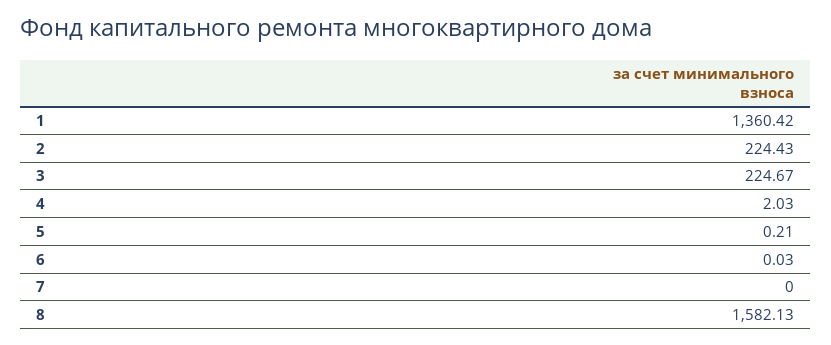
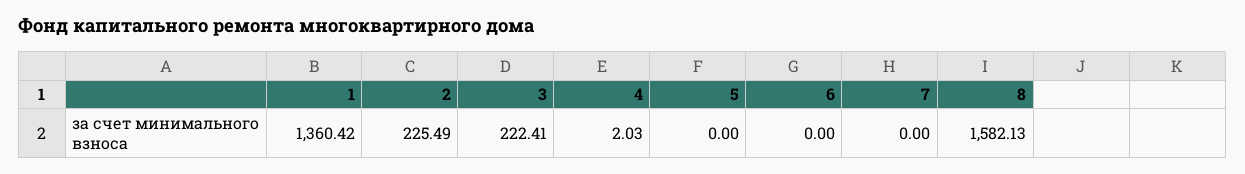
2: 224.43 -> 225.49
3: 224.67 -> 222.41
5: 0.21 -> 0
6: 0.03 -> 0

